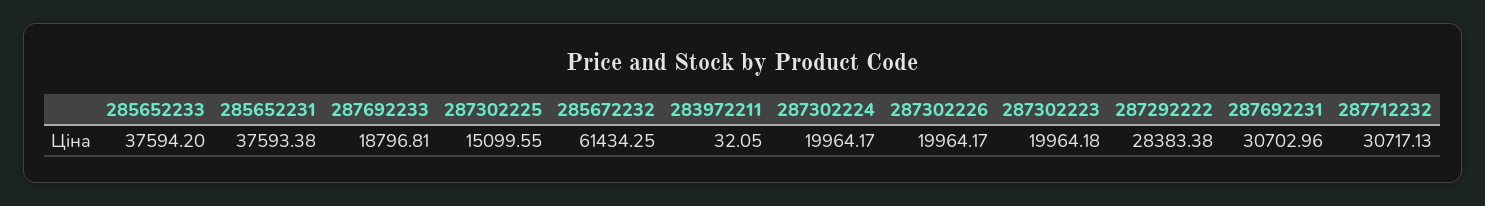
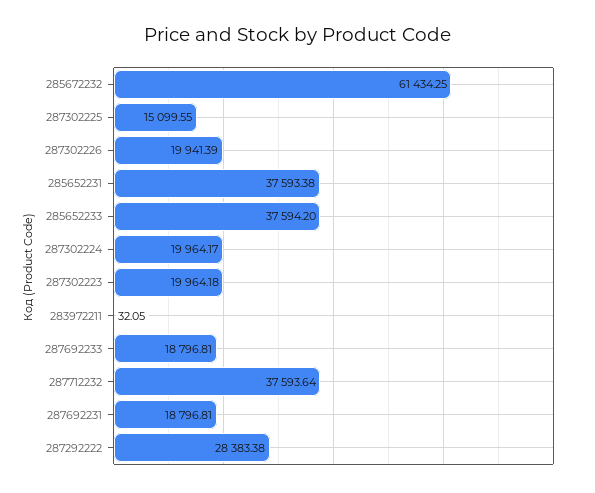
287302226: 19964.17 -> 19941.39
287692231: 30702.96 -> 18796.81
287712232: 30717.13 -> 37593.64

